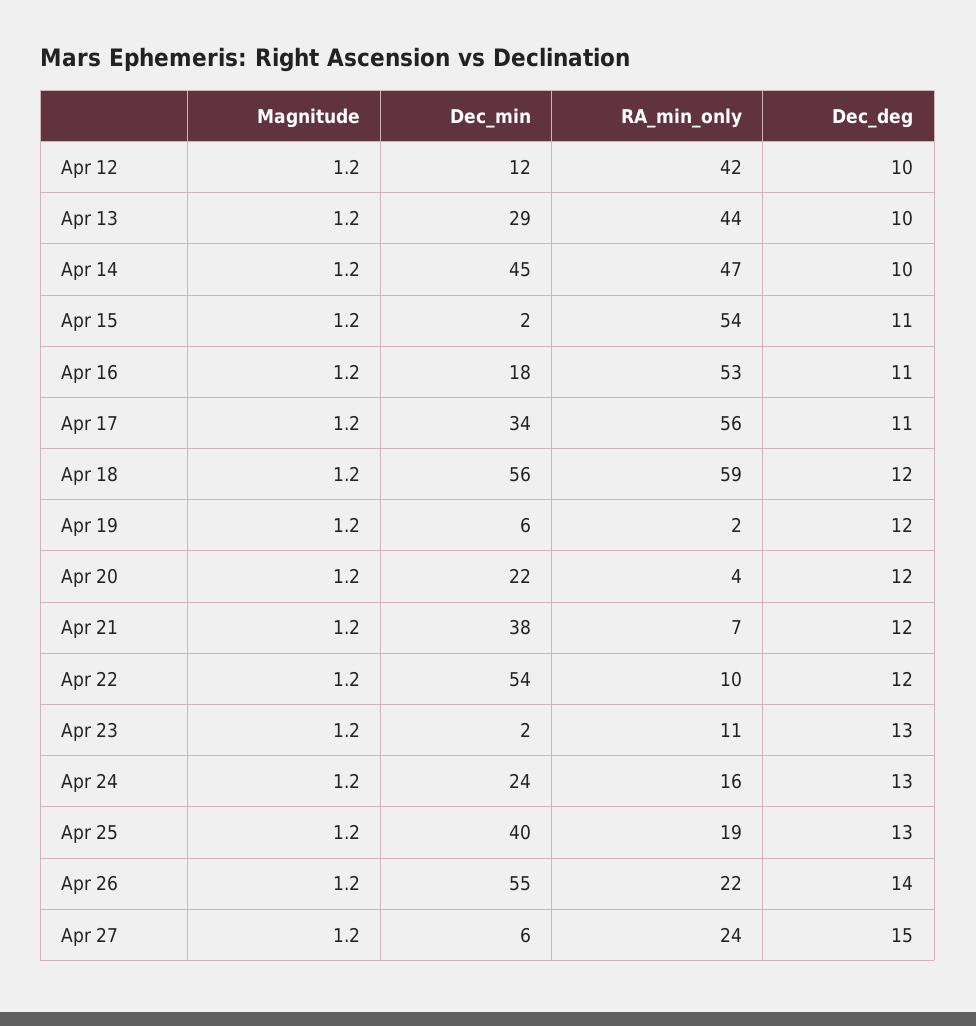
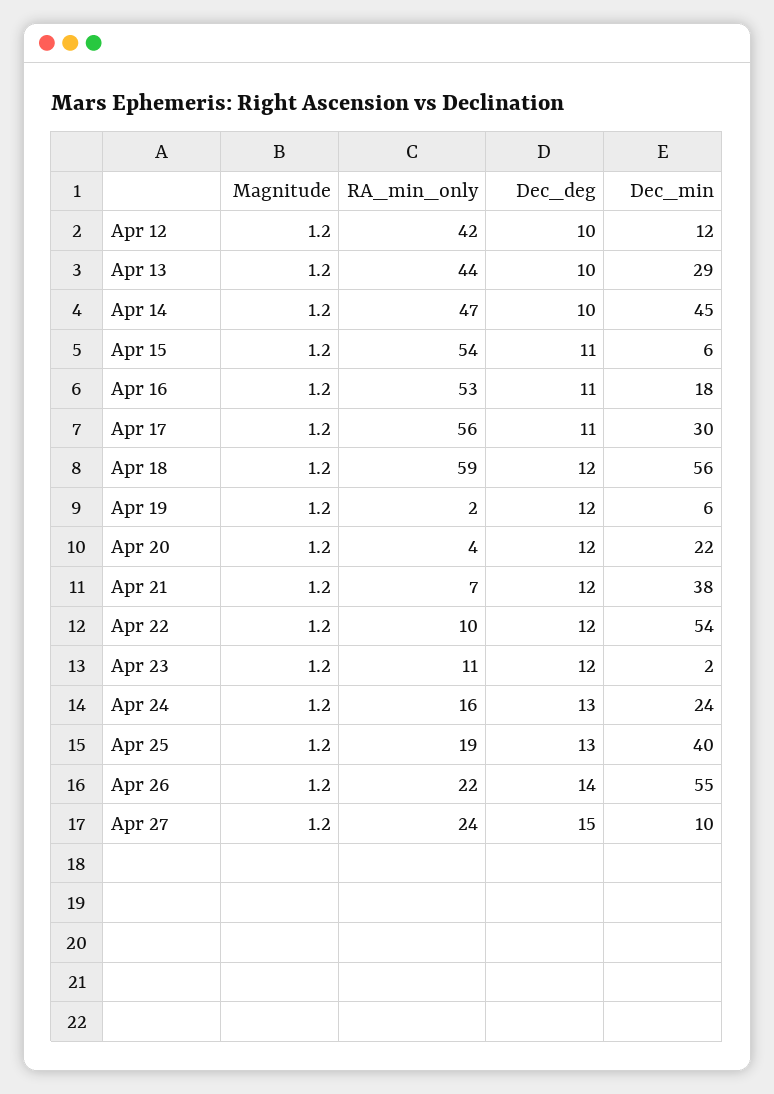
Dec_min, Apr 15: 2 -> 6
Dec_min, Apr 17: 34 -> 30
Dec_deg, Apr 23: 13 -> 12
Dec_min, Apr 27: 6 -> 10

